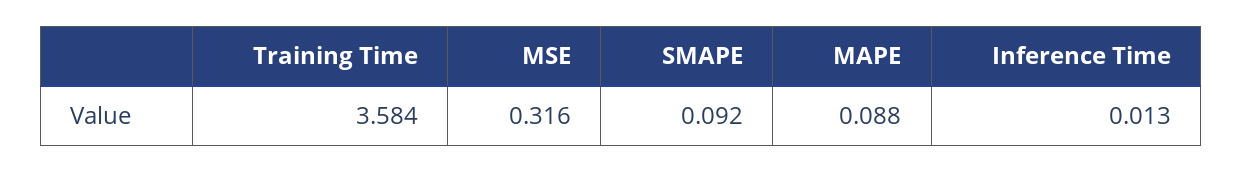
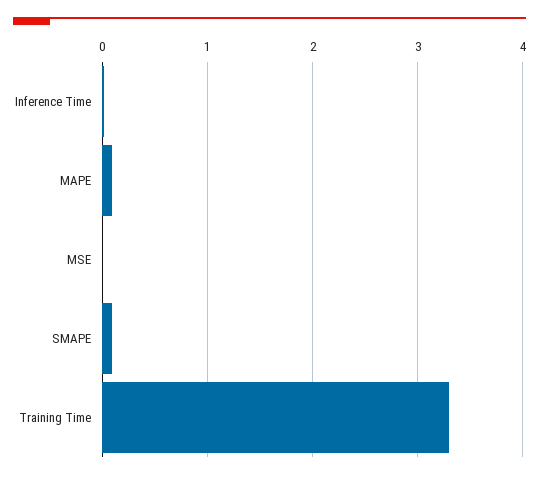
Training Time: 3.584 -> 3.3
MSE: 0.316 -> 0

